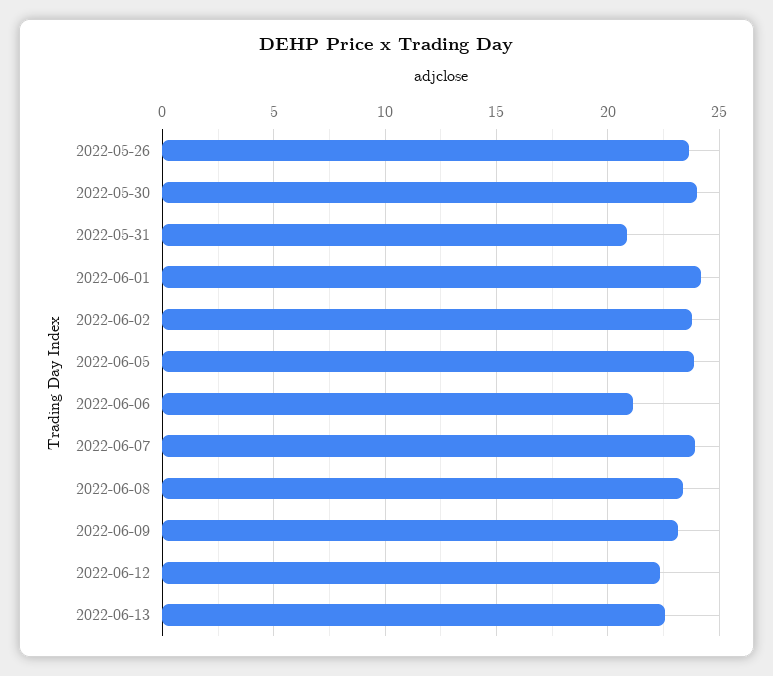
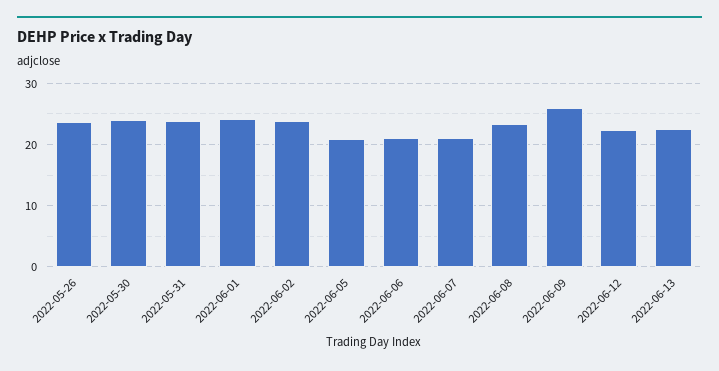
2022-05-31: 21 -> 24
2022-06-05: 24 -> 21
2022-06-07: 24 -> 21
2022-06-09: 23 -> 26

